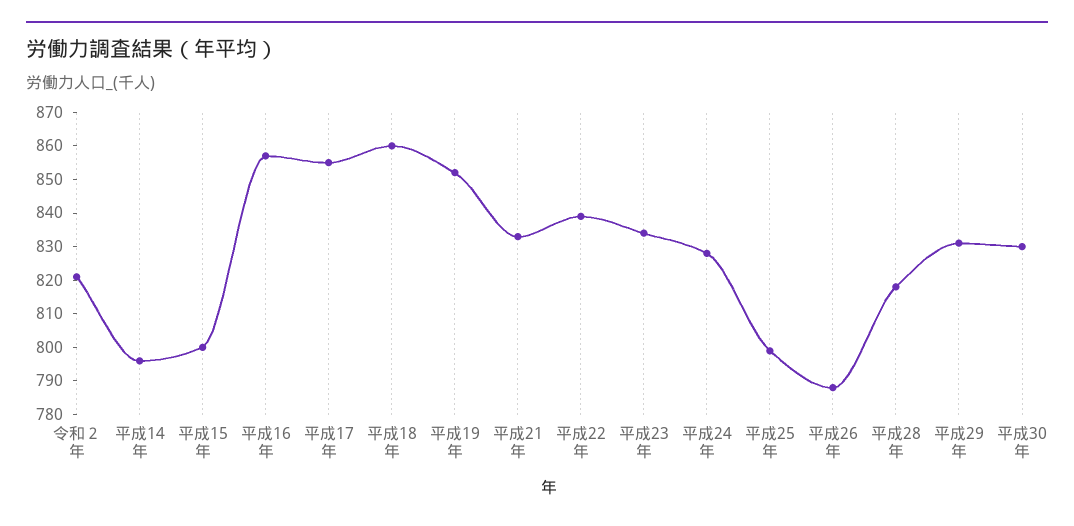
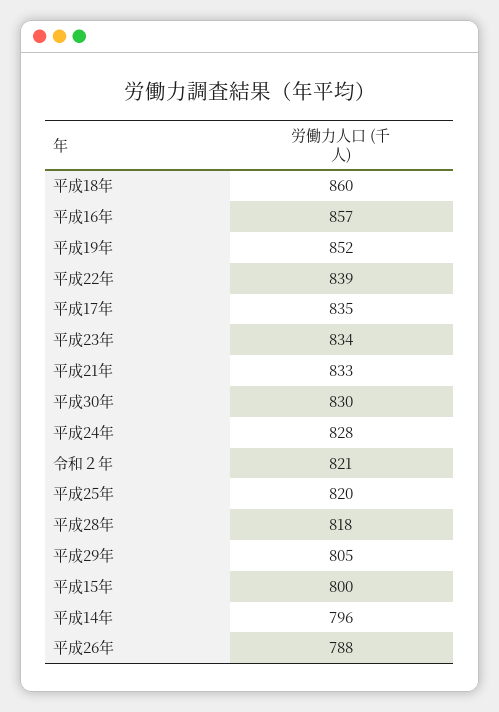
平成17年: 855 -> 835
平成25年: 800 -> 820
平成29年: 830 -> 805

